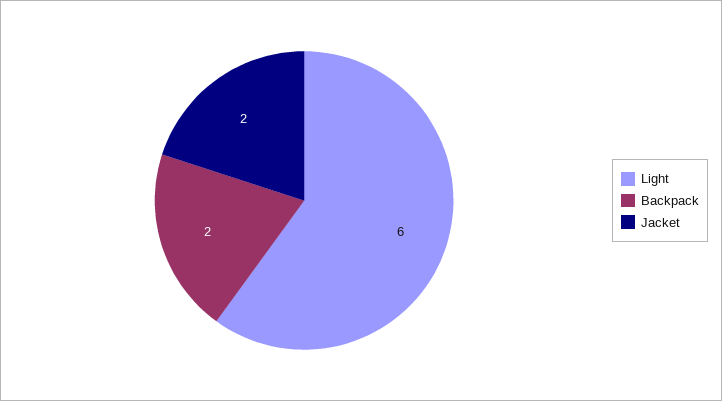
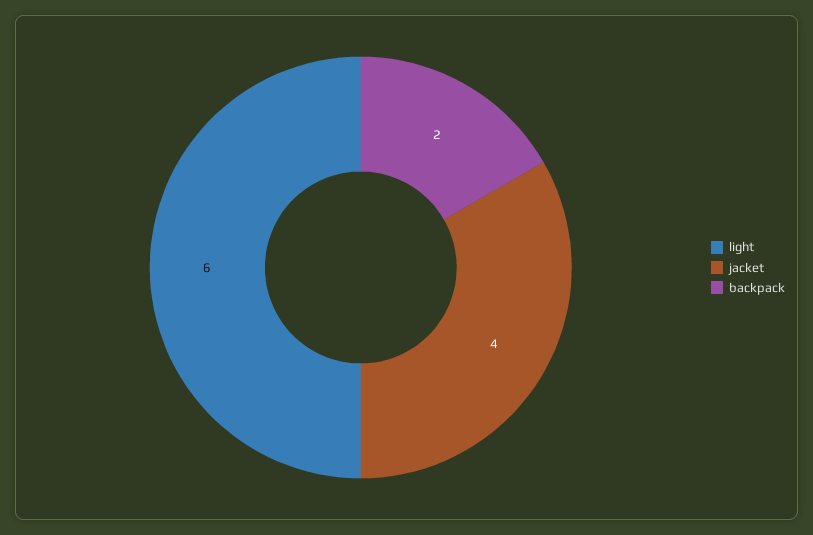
Jacket: 2 -> 4

